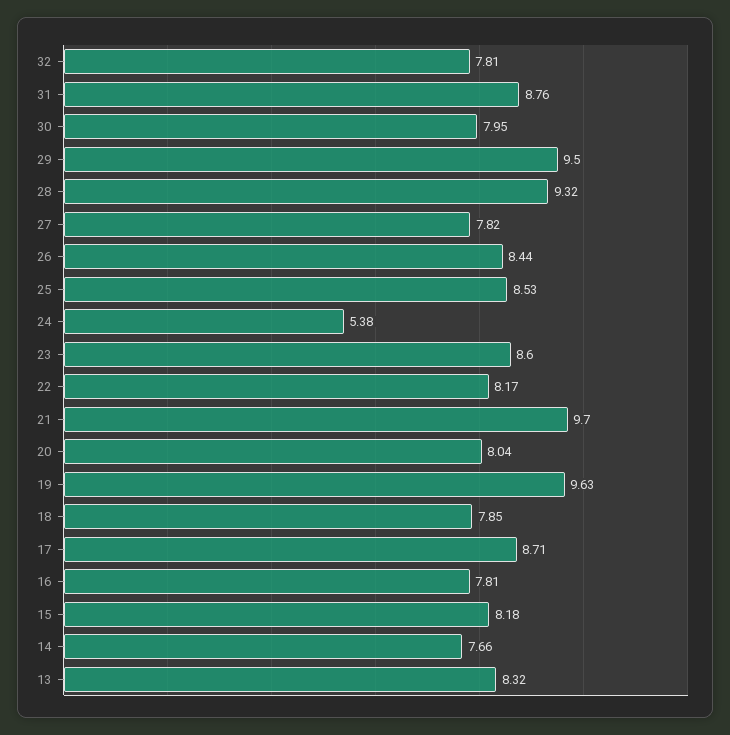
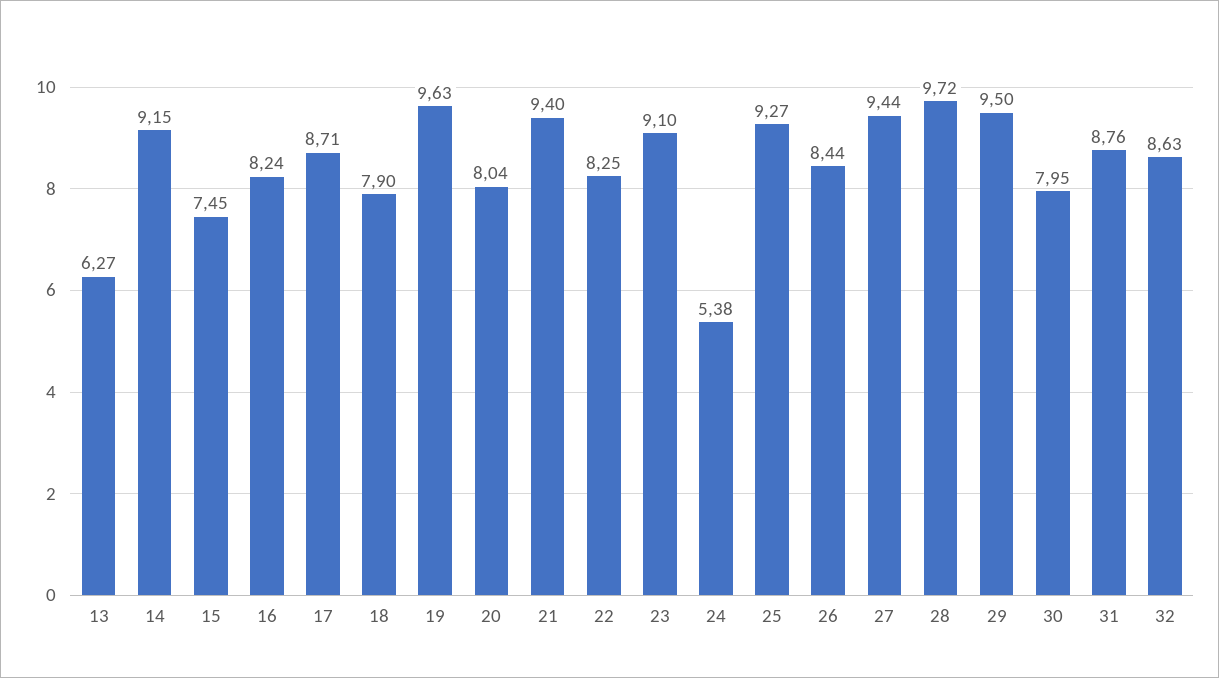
32: 7.81 -> 8.63
28: 9.32 -> 9.72
27: 7.82 -> 9.44
25: 8.53 -> 9.27
23: 8.6 -> 9.1
22: 8.17 -> 8.25
21: 9.7 -> 9.4
18: 7.85 -> 7.9
16: 7.81 -> 8.24
15: 8.18 -> 7.45
14: 7.66 -> 9.15
13: 8.32 -> 6.27

